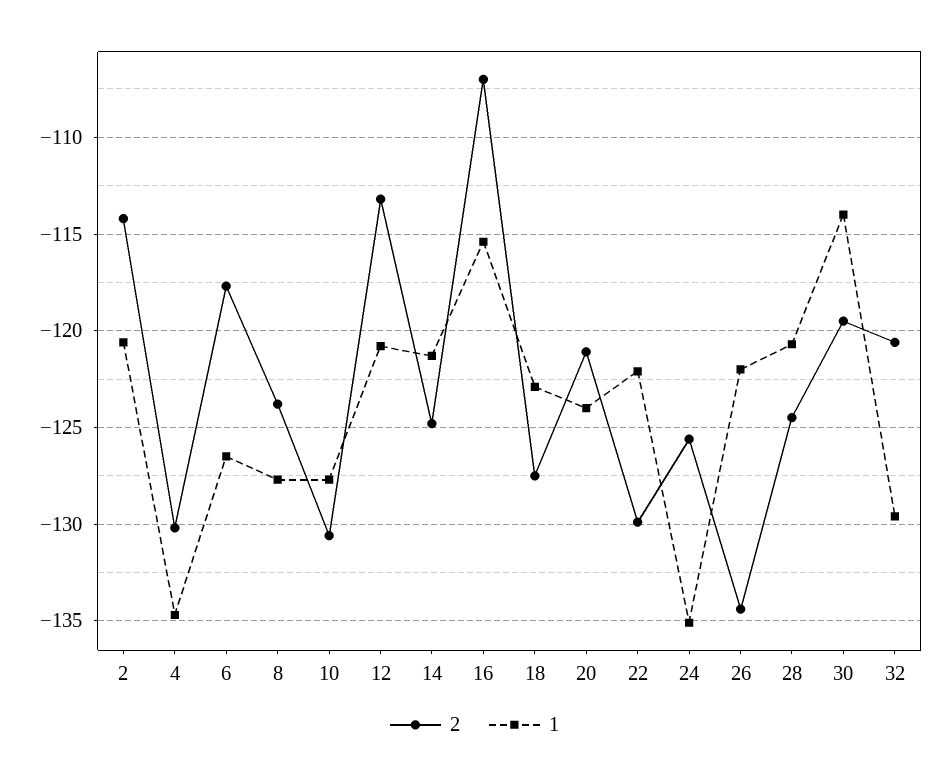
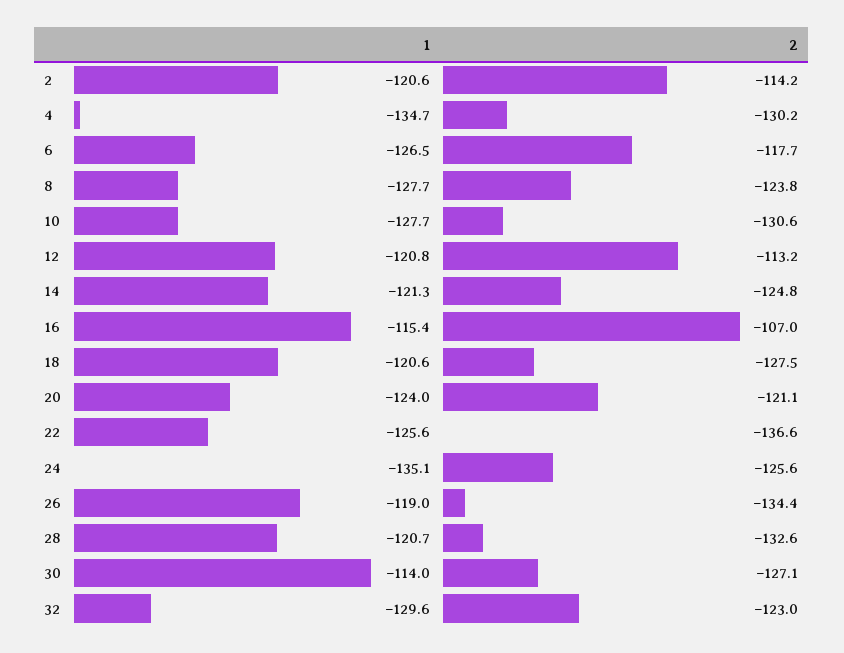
1, 18: -123 -> -120.6
2, 22: -130 -> -136.6
1, 22: -122 -> -125.6
1, 26: -122 -> -119
2, 28: -124.5 -> -132.6
2, 30: -119.5 -> -127.1
2, 32: -120.5 -> -123

